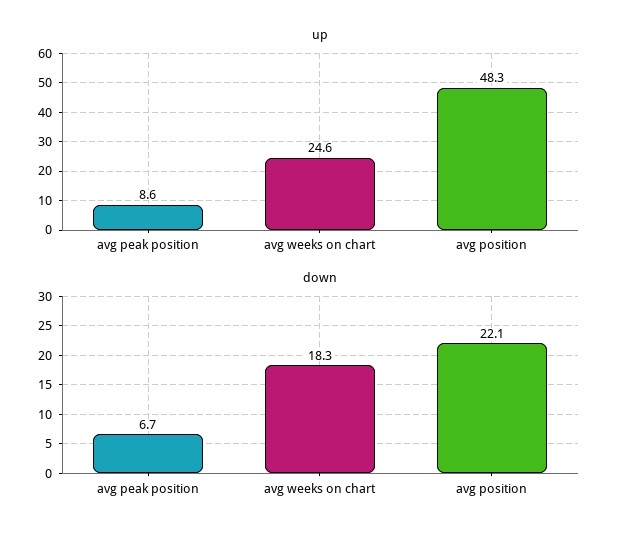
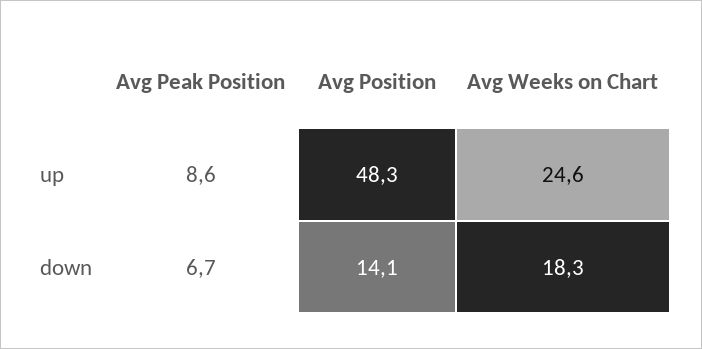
down, avg position: 22.1 -> 14.1

